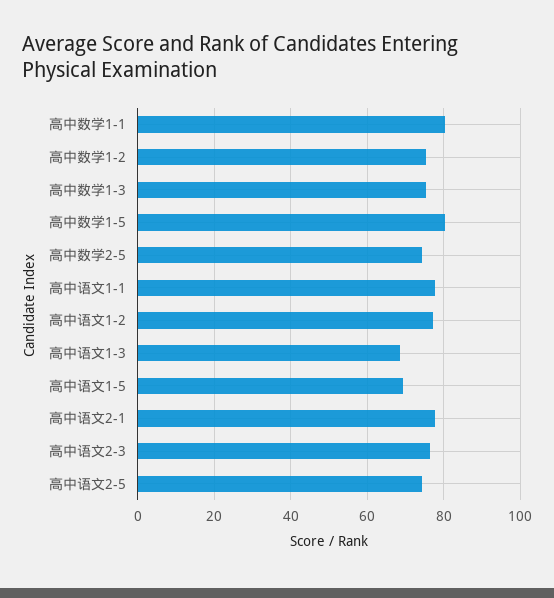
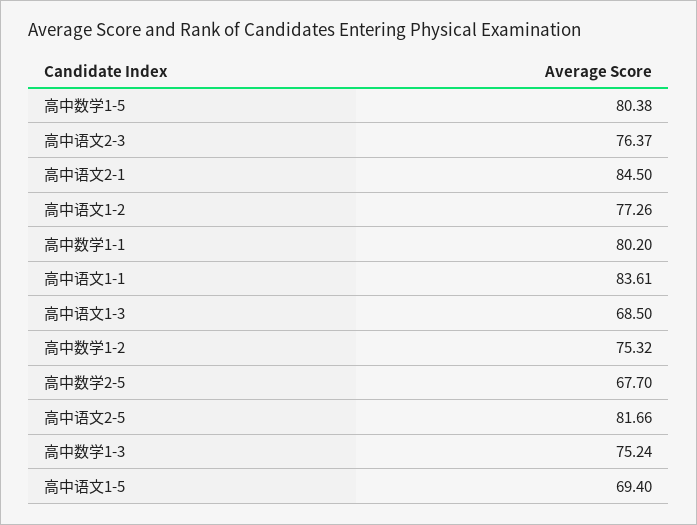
高中数学2-5: 74 -> 67.7
高中语文1-1: 78 -> 83.61
高中语文2-1: 78 -> 84.5
高中语文2-5: 74 -> 81.66

